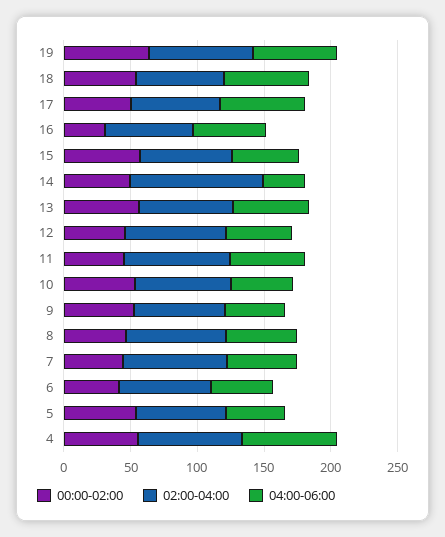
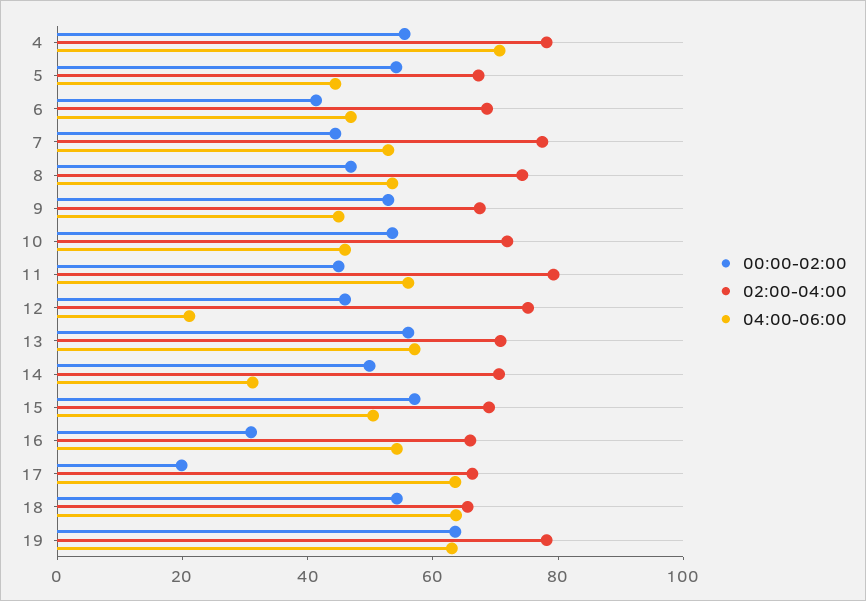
00:00-02:00, 17: 50 -> 20
02:00-04:00, 14: 100 -> 70
04:00-06:00, 12: 50 -> 20

